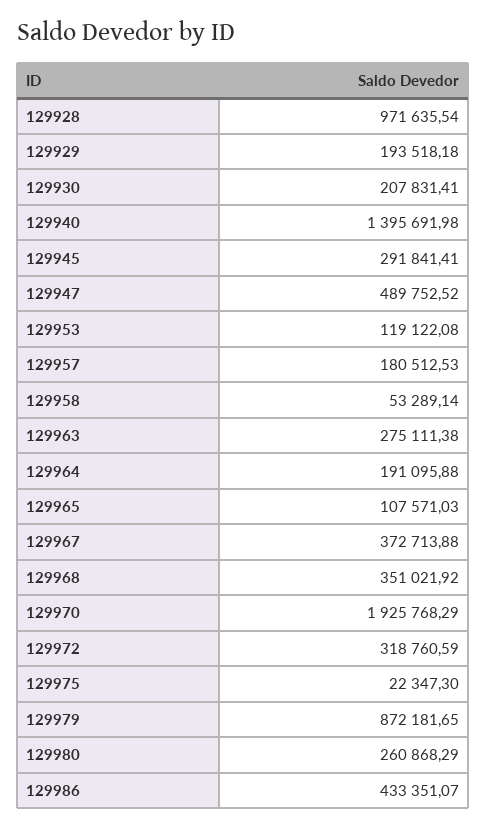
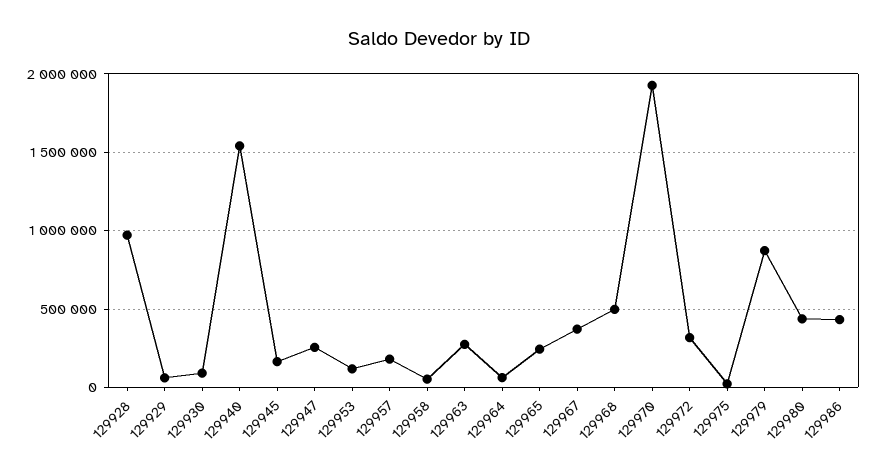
129929: 193518.18 -> 50000
129930: 207831.41 -> 100000
129940: 1395691.98 -> 1550000
129945: 291841.41 -> 150000
129947: 489752.52 -> 250000
129964: 191095.88 -> 50000
129965: 107571.03 -> 250000
129968: 351021.92 -> 500000
129980: 260868.29 -> 450000

